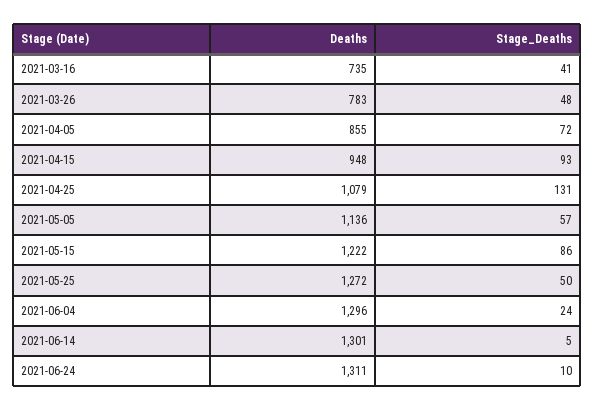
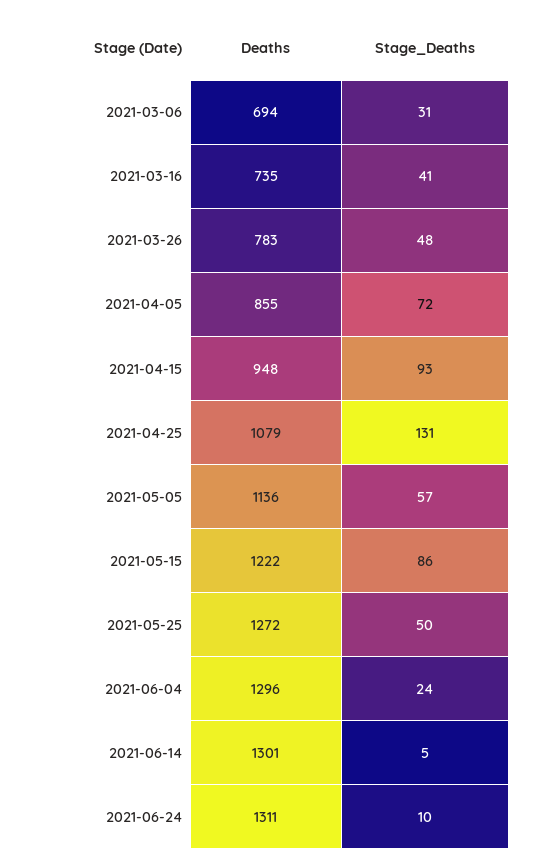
Deaths, 2021-03-06: none -> 694
Stage_Deaths, 2021-03-06: none -> 31

